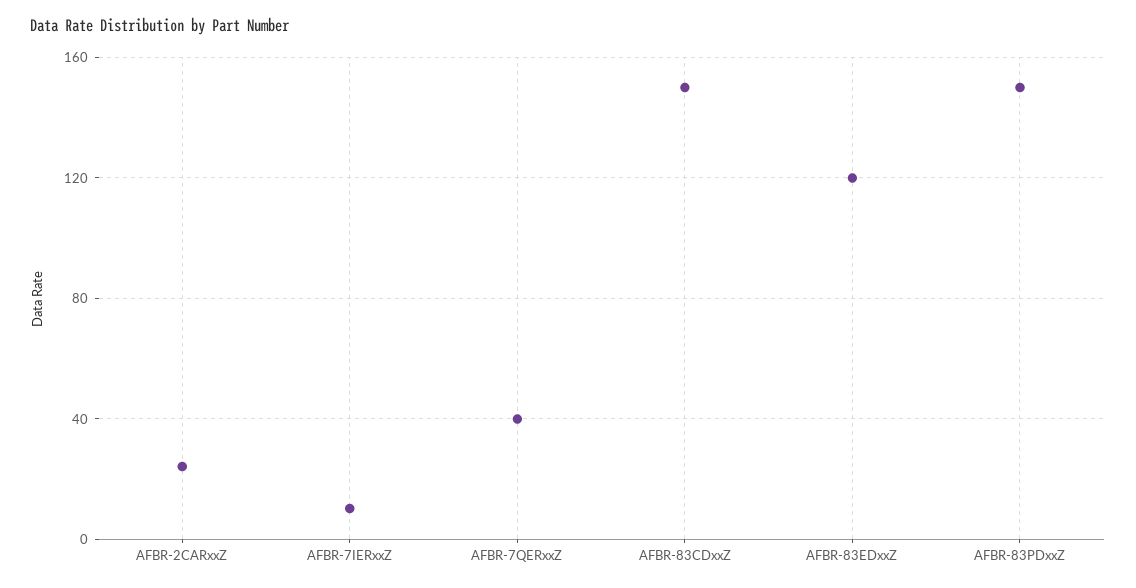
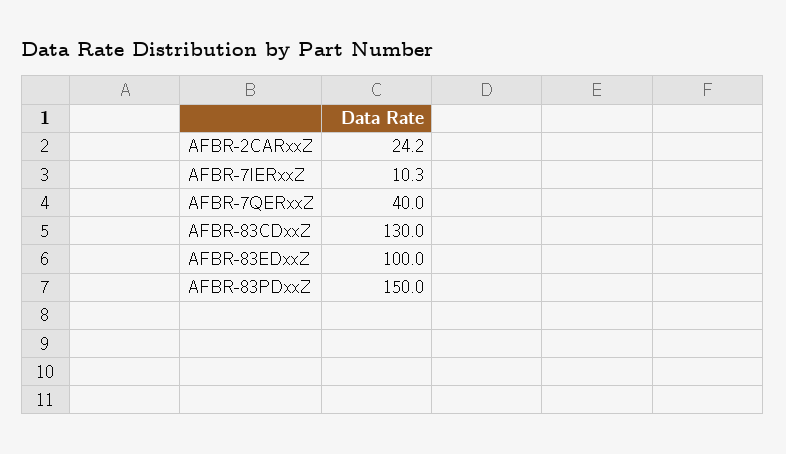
AFBR-83CDxxZ: 150 -> 130
AFBR-83EDxxZ: 120 -> 100

